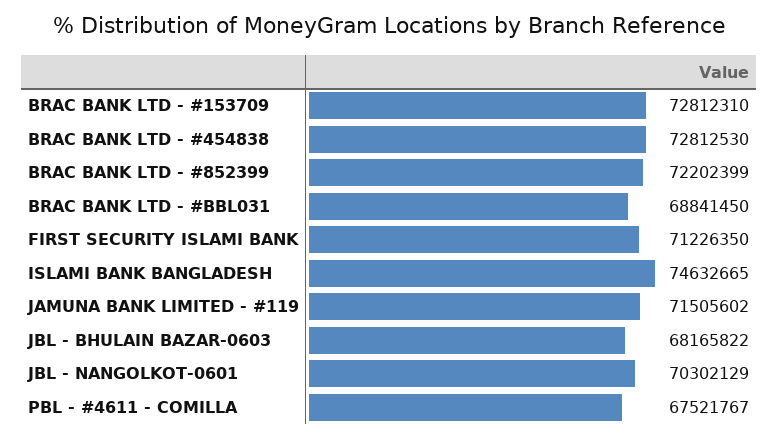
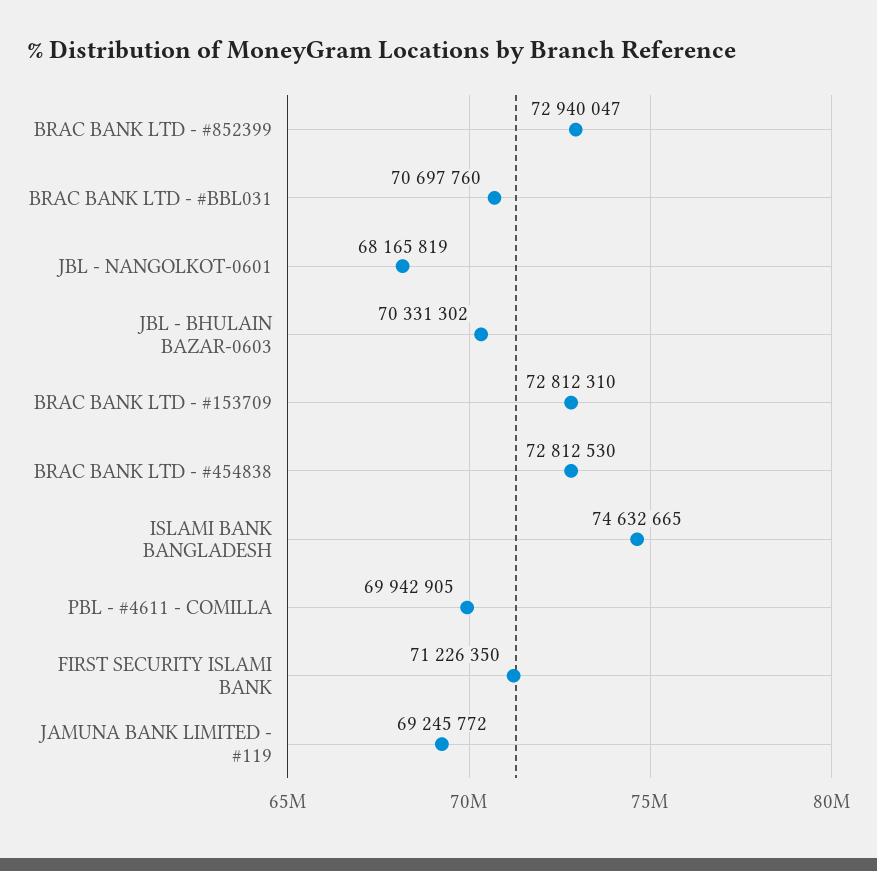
BRAC BANK LTD - #852399: 72202399 -> 72940047
BRAC BANK LTD - #BBL031: 68841450 -> 70697760
JAMUNA BANK LIMITED - #119: 71505602 -> 69245772
JBL - BHULAIN BAZAR-0603: 68165822 -> 70331302
JBL - NANGOLKOT-0601: 70302129 -> 68165819
PBL - #4611 - COMILLA: 67521767 -> 69942905

